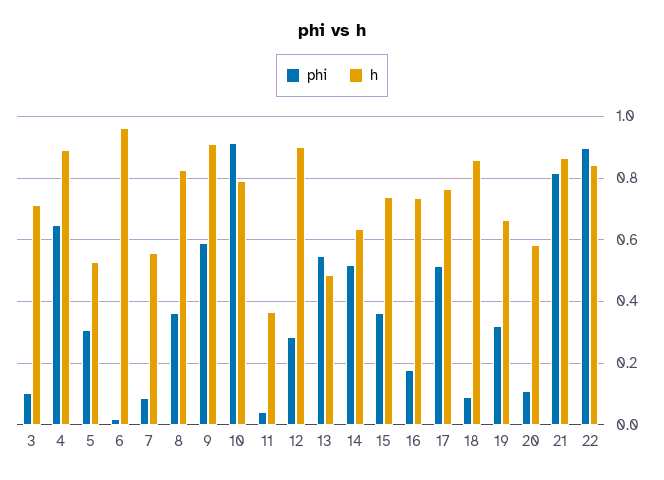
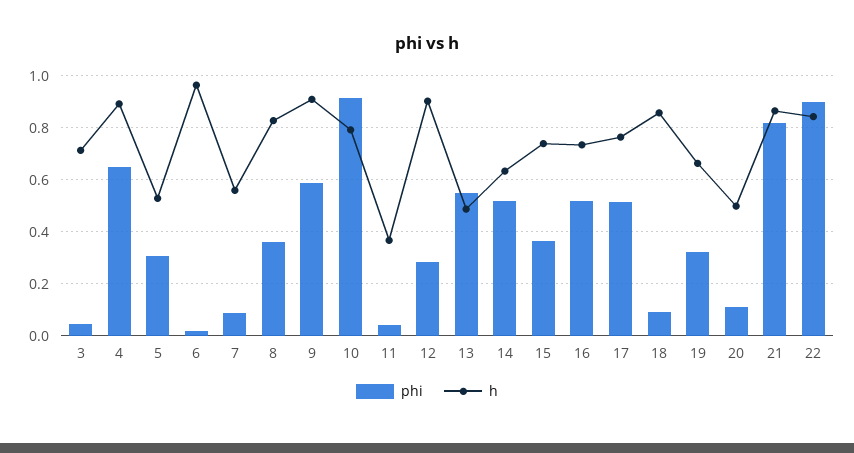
phi, 3: 0.1 -> 0.05
phi, 16: 0.18 -> 0.525
h, 20: 0.58 -> 0.5

